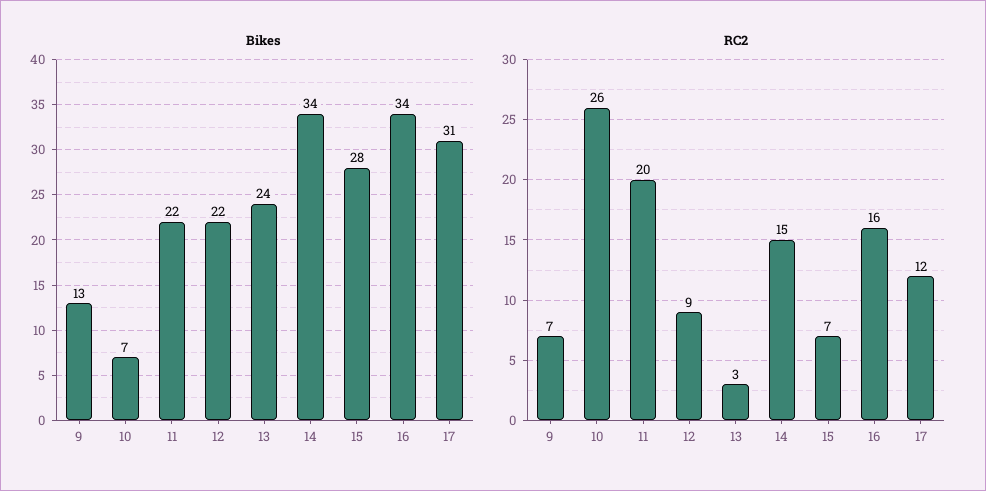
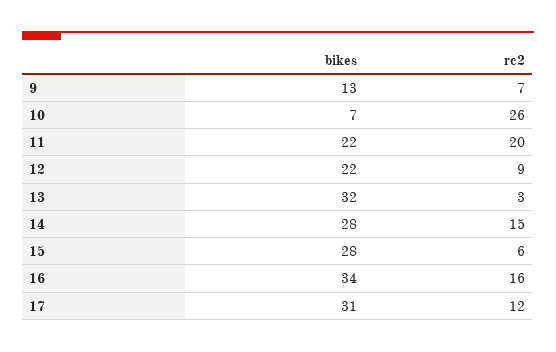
Bikes, 13: 24 -> 32
Bikes, 14: 34 -> 28
RC2, 15: 7 -> 6

